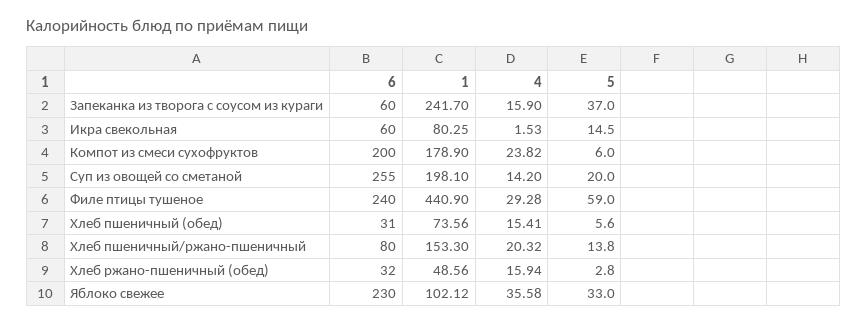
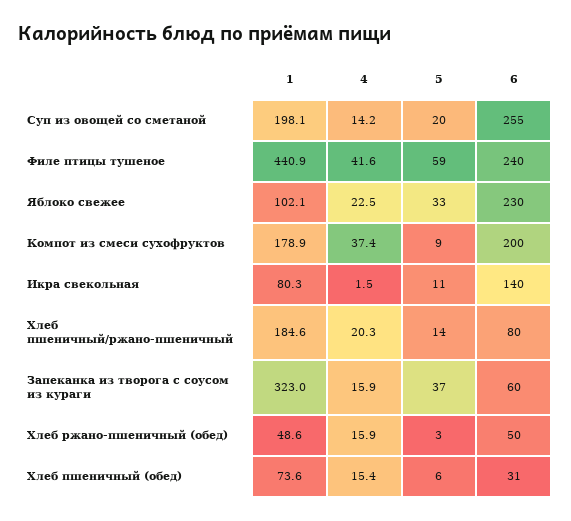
1, Запеканка из творога с соусом из кураги: 241.7 -> 323
6, Икра свекольная: 60 -> 140
5, Икра свекольная: 14.5 -> 11
4, Компот из смеси сухофруктов: 23.82 -> 37.4
5, Компот из смеси сухофруктов: 6 -> 9
4, Филе птицы тушеное: 29.28 -> 41.6
1, Хлеб пшеничный/ржано-пшеничный: 153.3 -> 184.6
6, Хлеб ржано-пшеничный (обед): 32 -> 50
4, Яблоко свежее: 35.58 -> 22.5

